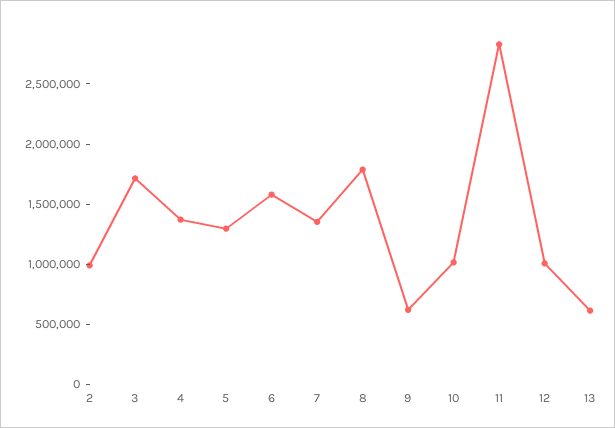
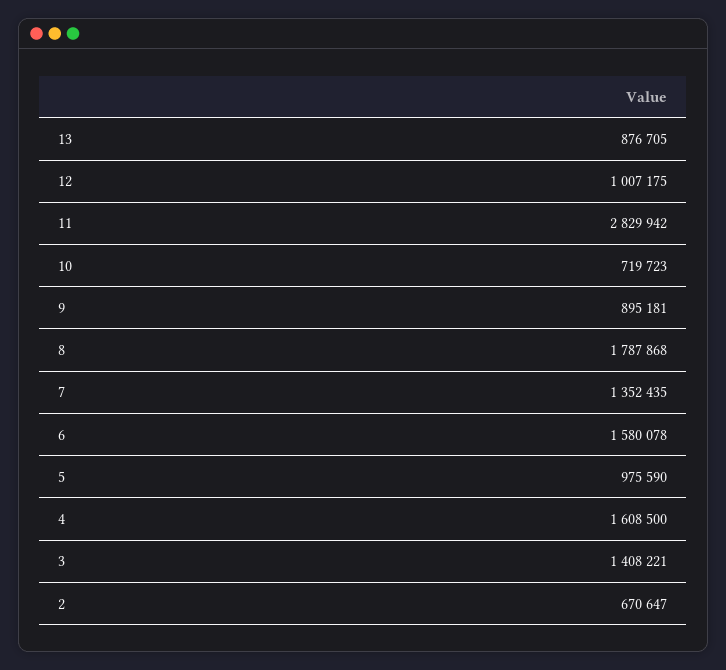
2: 1000000 -> 670647
3: 1700000 -> 1408221
4: 1400000 -> 1608500
5: 1300000 -> 975590
9: 600000 -> 895181
10: 1000000 -> 719723
13: 600000 -> 876705

